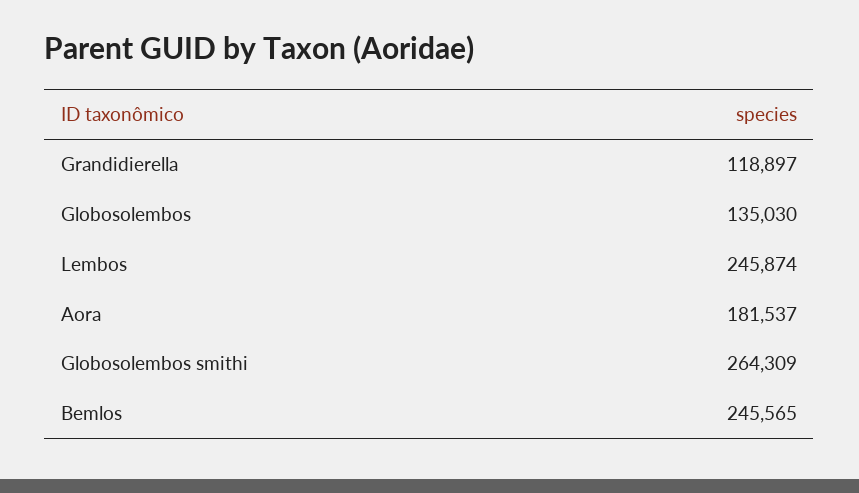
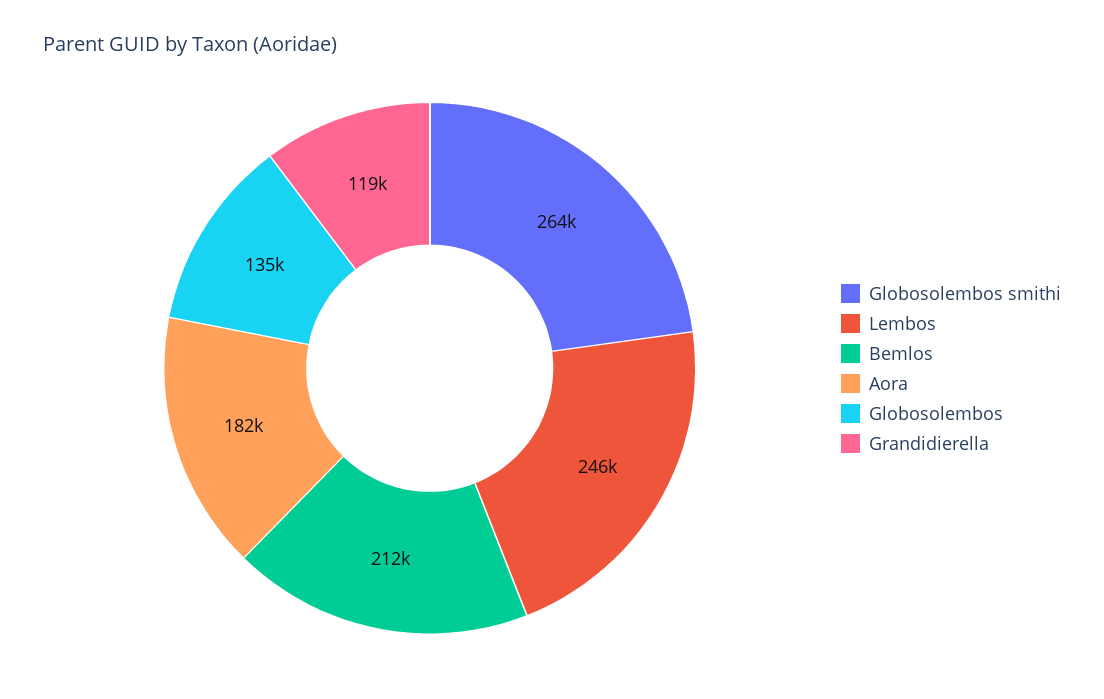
Bemlos: 245565 -> 212000

